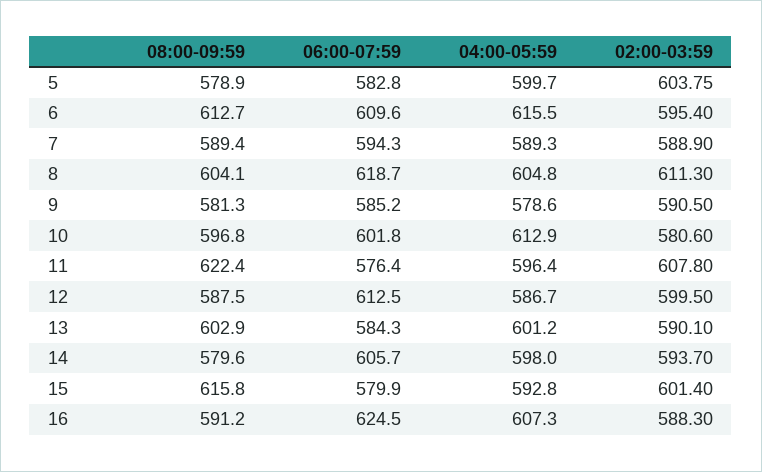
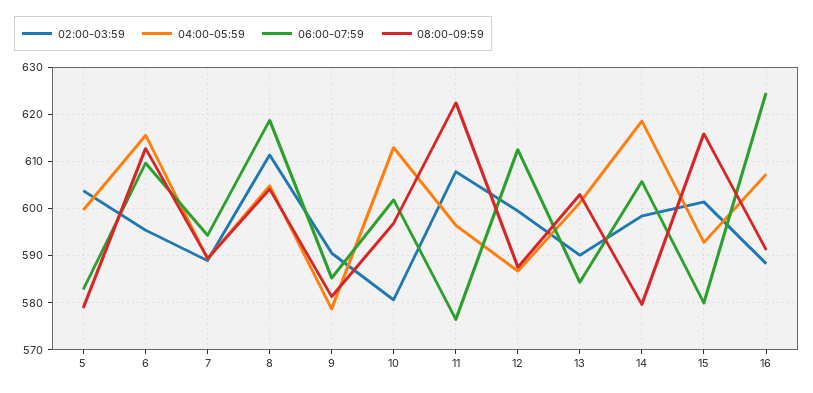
04:00-05:59, 14: 598 -> 618
02:00-03:59, 14: 593.7 -> 598

